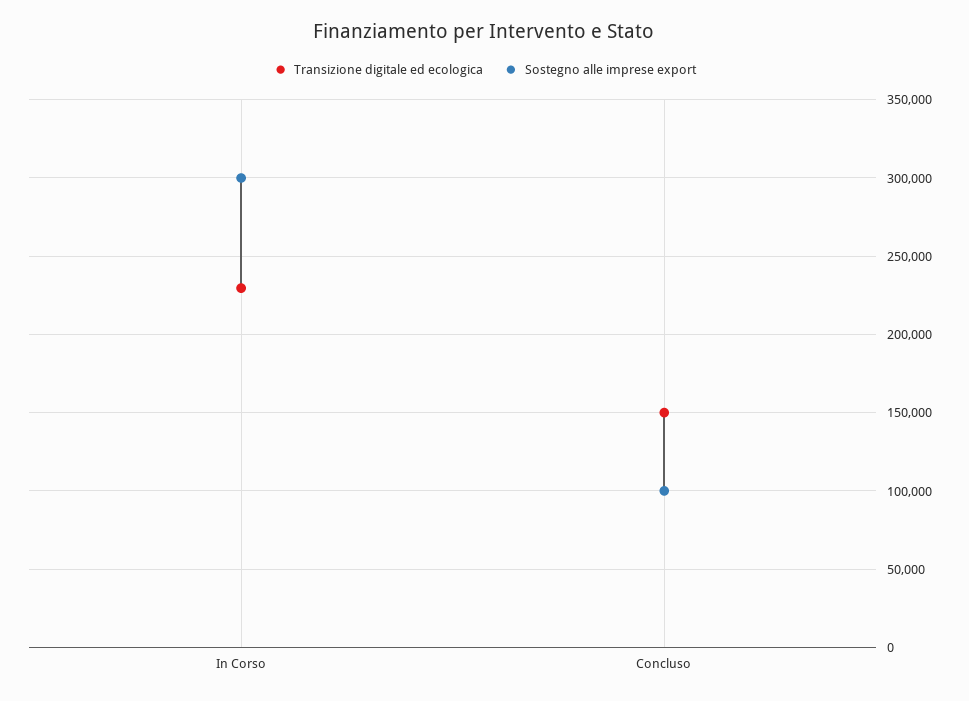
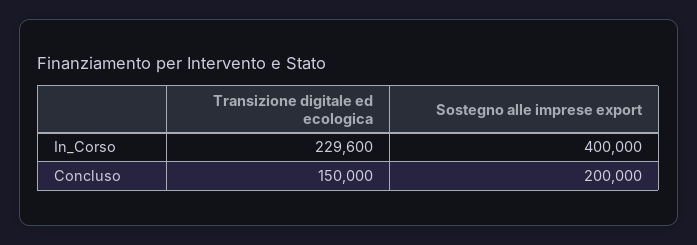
Sostegno alle imprese export, In Corso: 300000 -> 400000
Sostegno alle imprese export, Concluso: 100000 -> 200000

